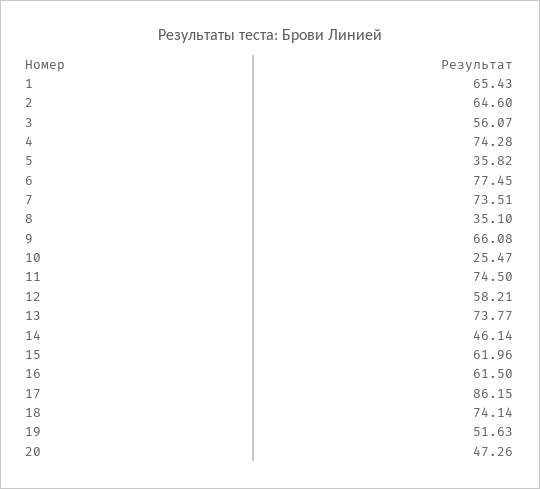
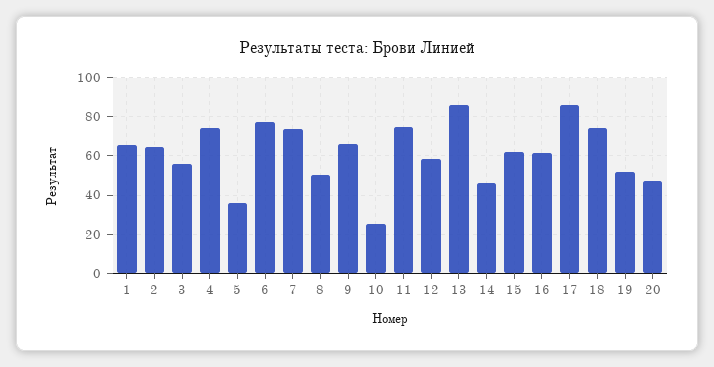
8: 35.1 -> 50
13: 73.77 -> 85

